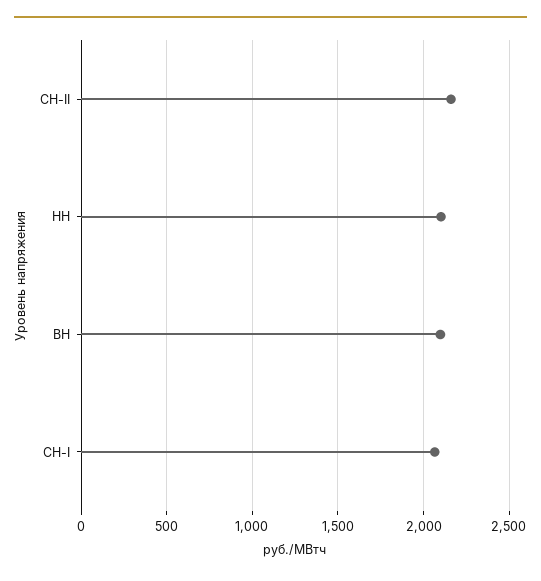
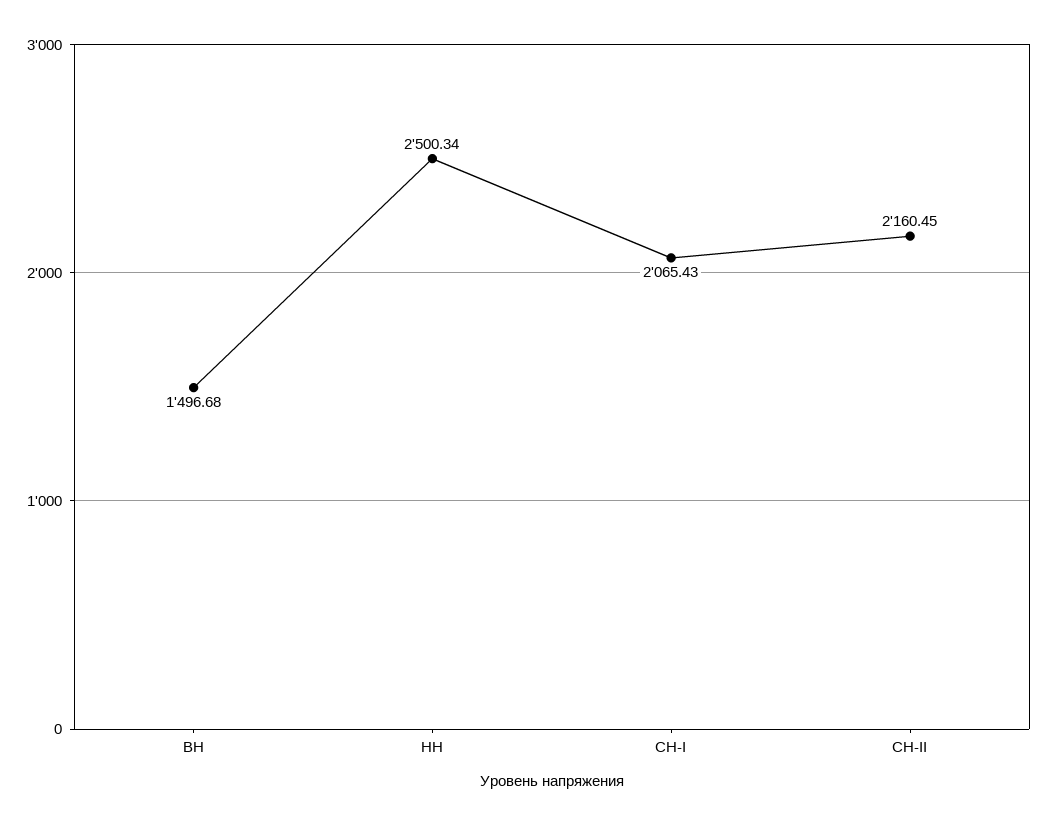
НН: 2100 -> 2500.34
ВН: 2100 -> 1496.68

